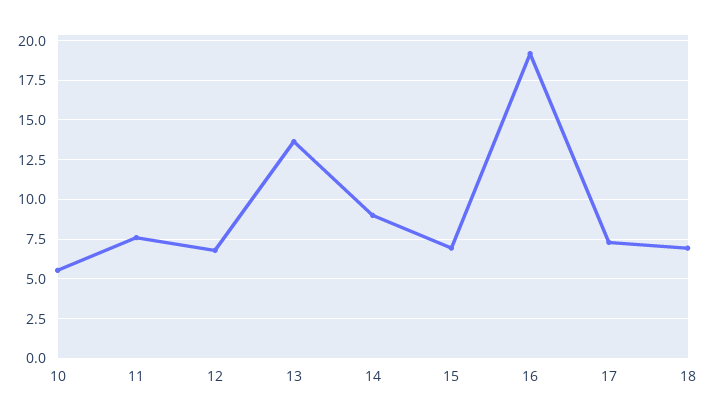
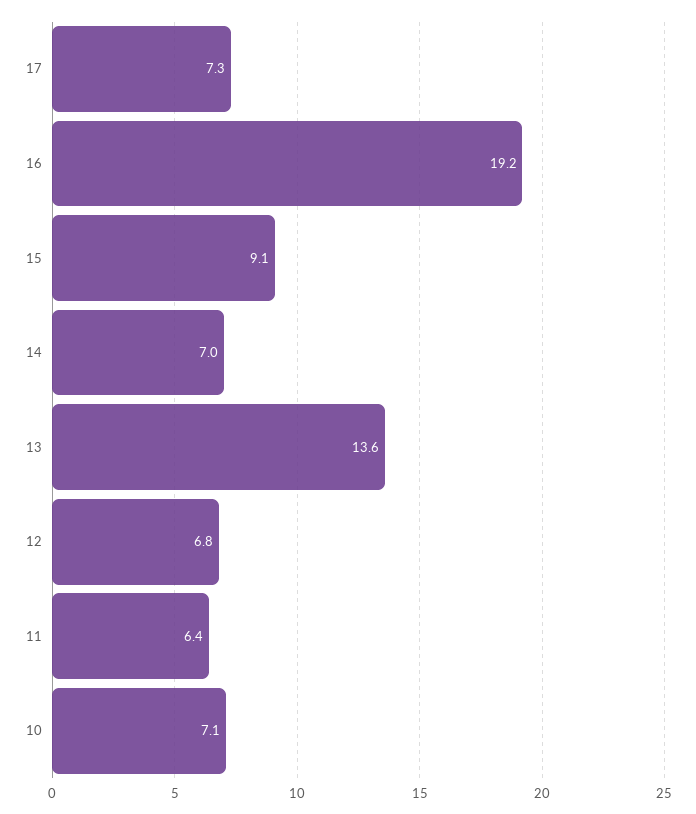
10: 5.5 -> 7.1
11: 7.5 -> 6.4
14: 9 -> 7
15: 7 -> 9.1
18: 7 -> none

